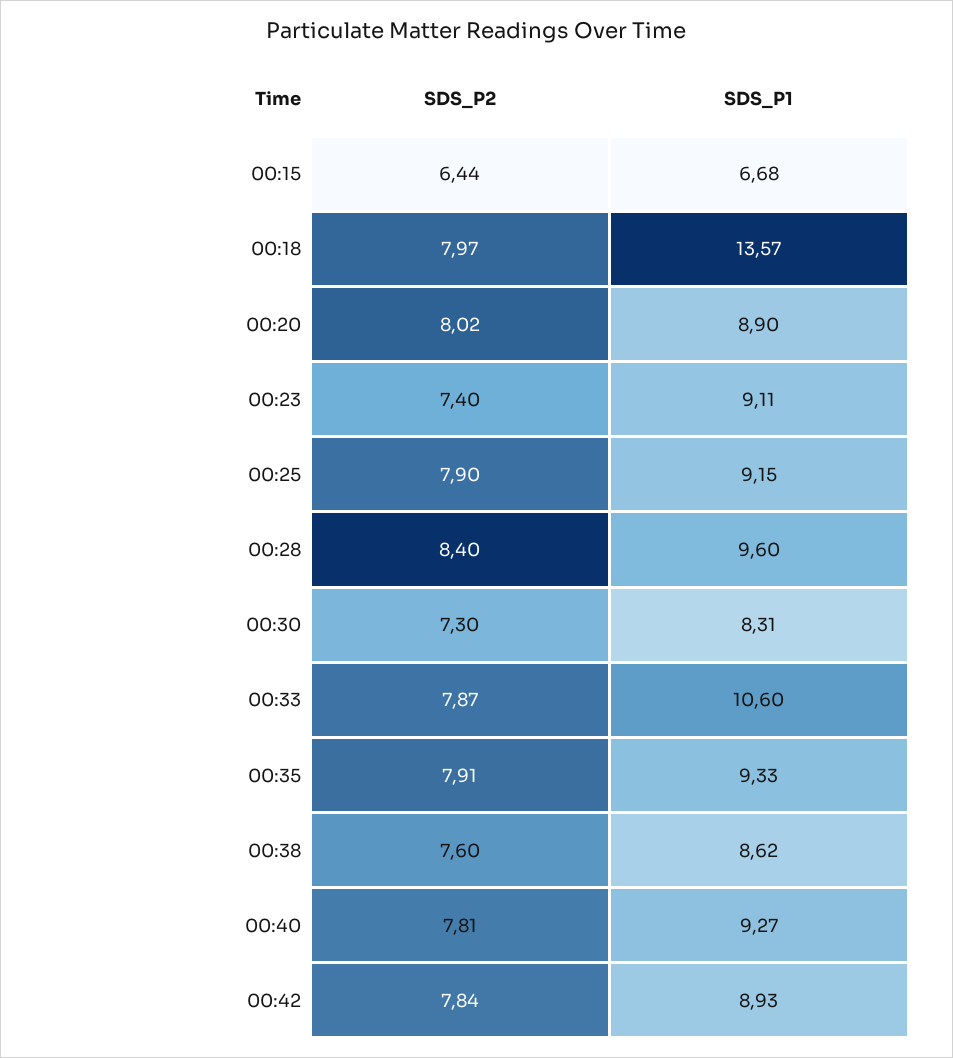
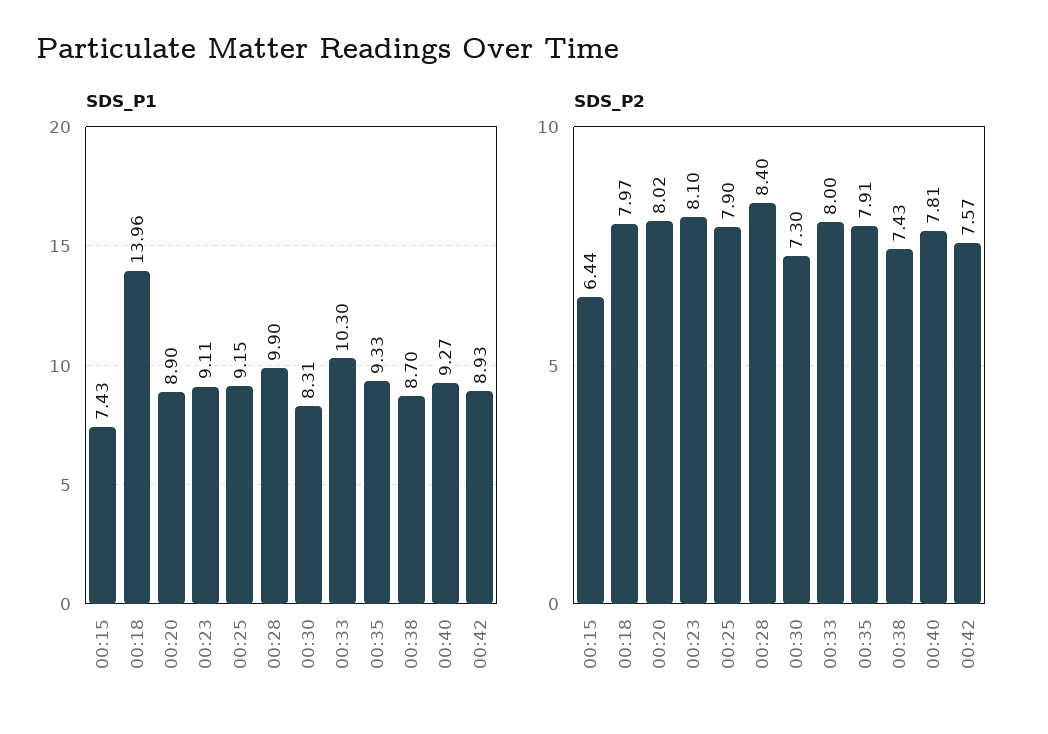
SDS_P1, 00:15: 6.68 -> 7.43
SDS_P1, 00:18: 13.57 -> 13.96
SDS_P2, 00:23: 7.4 -> 8.1
SDS_P1, 00:28: 9.6 -> 9.9
SDS_P2, 00:33: 7.87 -> 8
SDS_P1, 00:33: 10.6 -> 10.3
SDS_P2, 00:38: 7.6 -> 7.43
SDS_P1, 00:38: 8.62 -> 8.7
SDS_P2, 00:42: 7.84 -> 7.57

